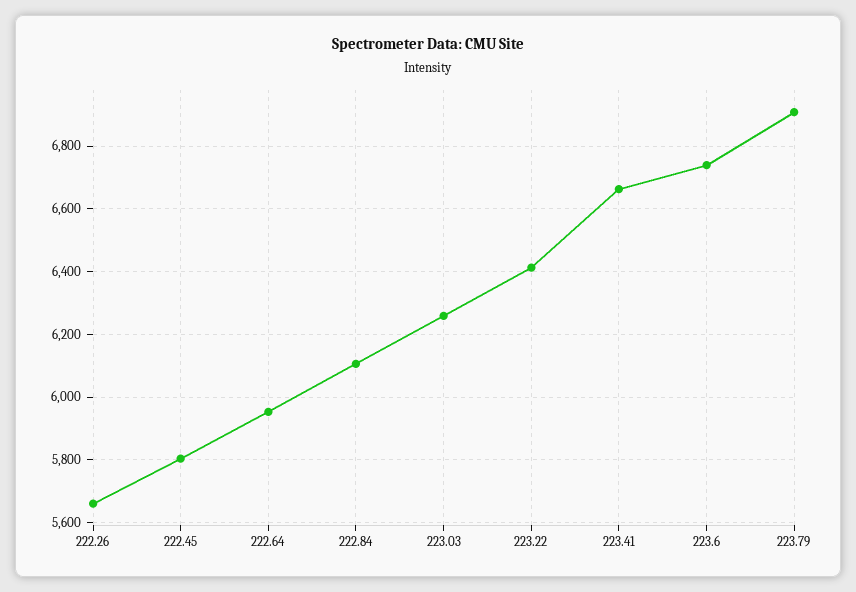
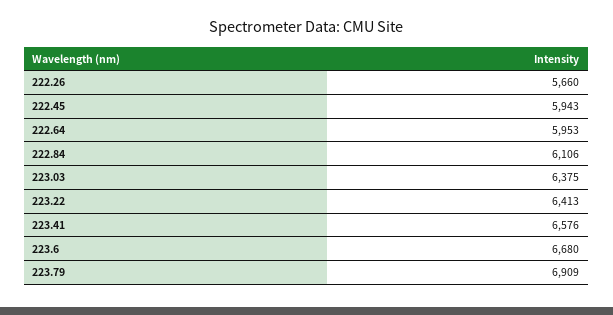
222.45: 5800 -> 5943
223.03: 6260 -> 6375
223.41: 6660 -> 6576
223.6: 6740 -> 6680

